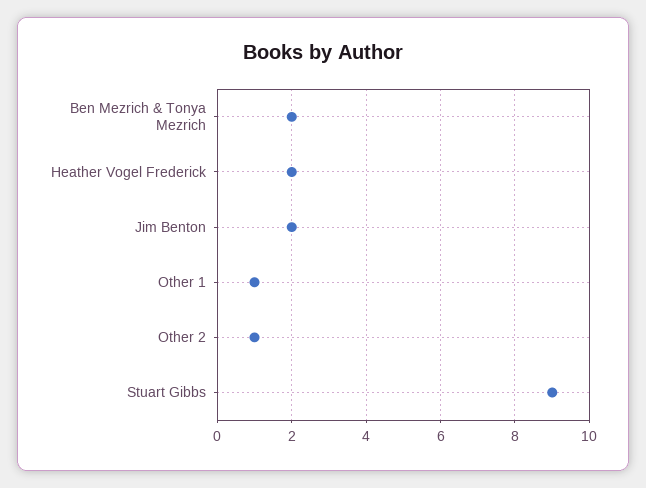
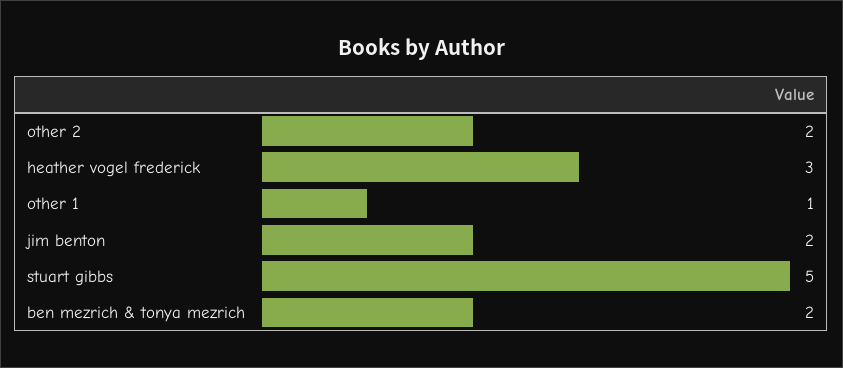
Heather Vogel Frederick: 2 -> 3
Other 2: 1 -> 2
Stuart Gibbs: 9 -> 5

